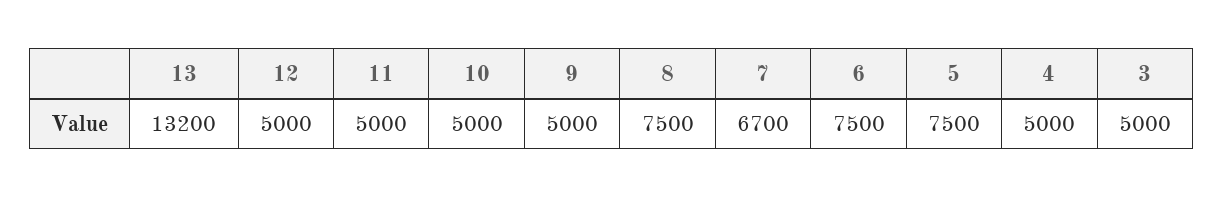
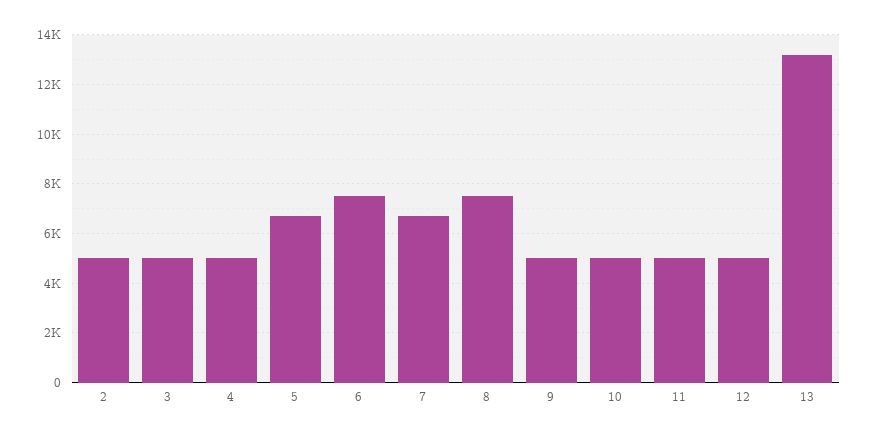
5: 7500 -> 6750
2: none -> 5000

